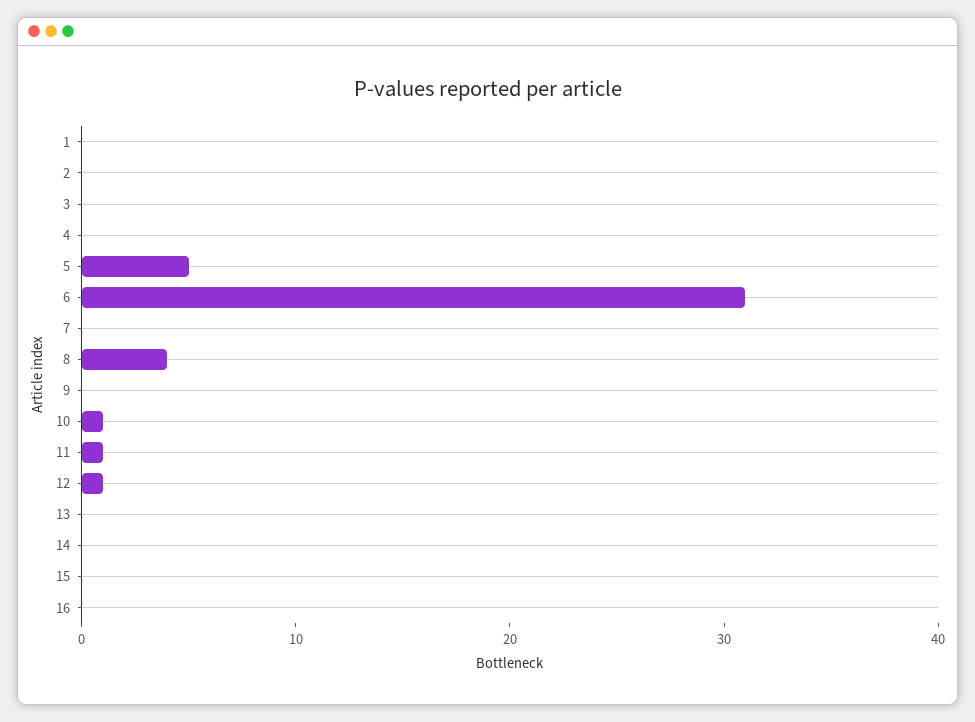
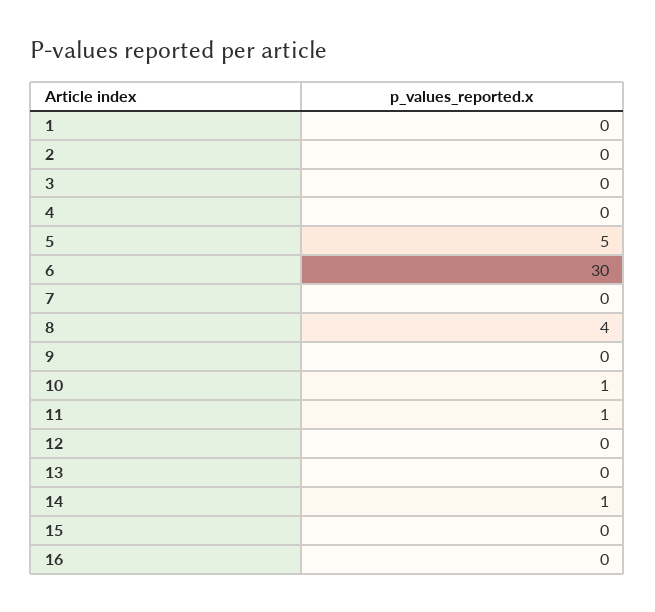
6: 31 -> 30
12: 1 -> 0
14: 0 -> 1

